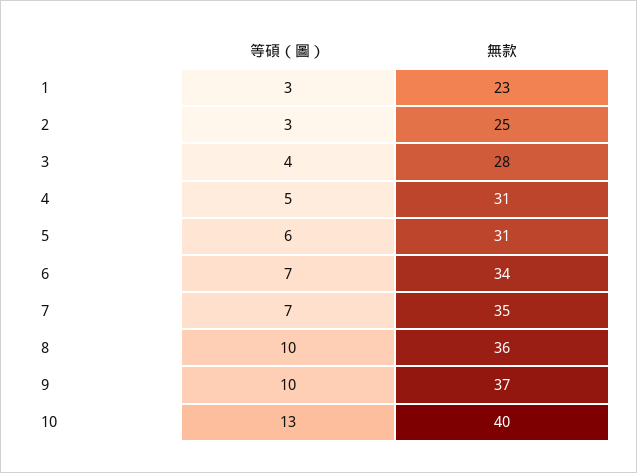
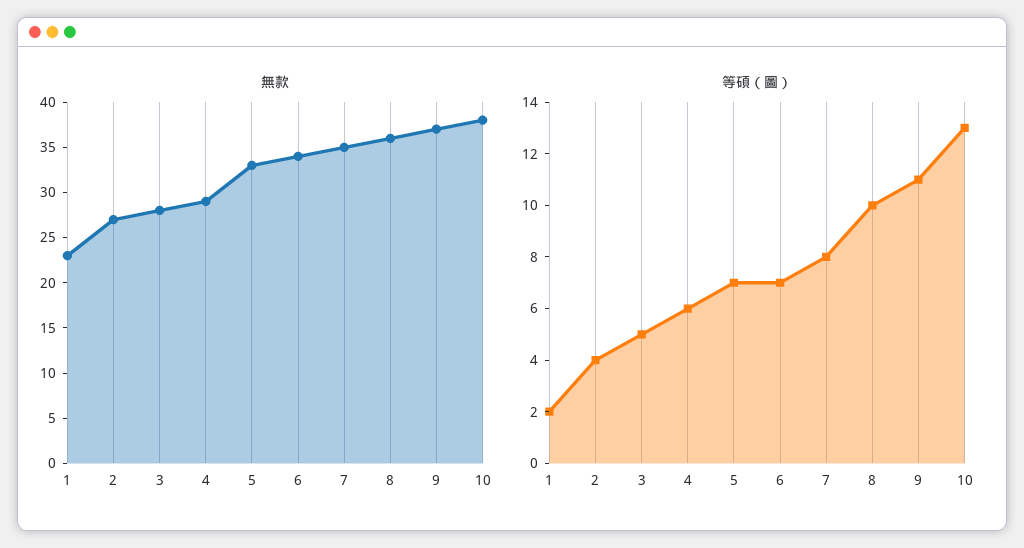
等碩（圖）, 1: 3 -> 2
等碩（圖）, 2: 3 -> 4
無款, 2: 25 -> 27
等碩（圖）, 3: 4 -> 5
等碩（圖）, 4: 5 -> 6
無款, 4: 31 -> 29
等碩（圖）, 5: 6 -> 7
無款, 5: 31 -> 33
等碩（圖）, 7: 7 -> 8
等碩（圖）, 9: 10 -> 11
無款, 10: 40 -> 38

